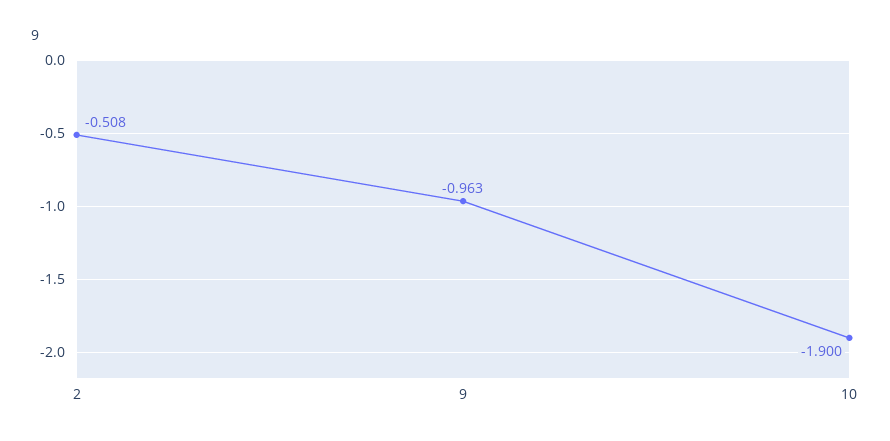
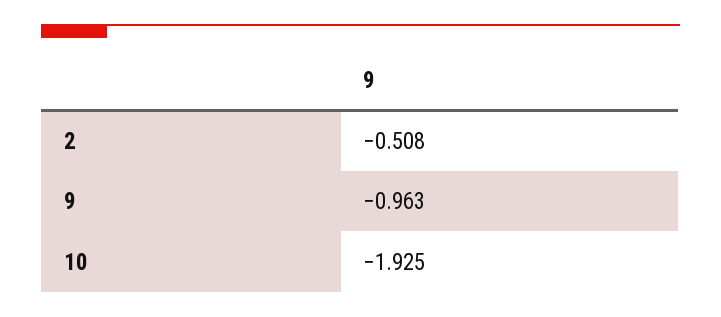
10: -1.9 -> -1.925

